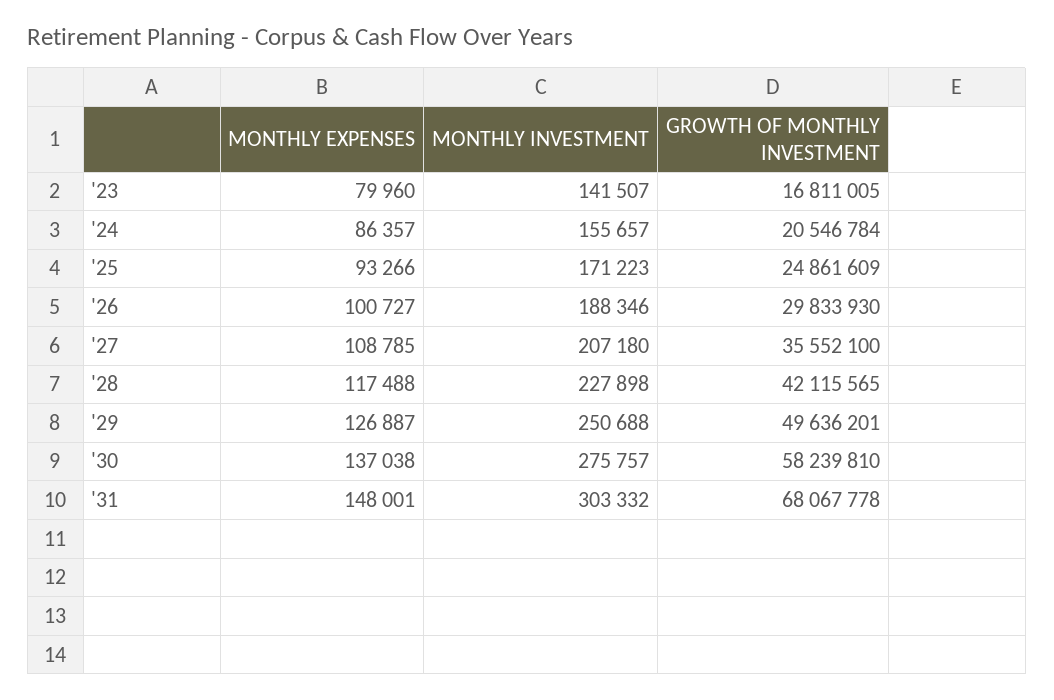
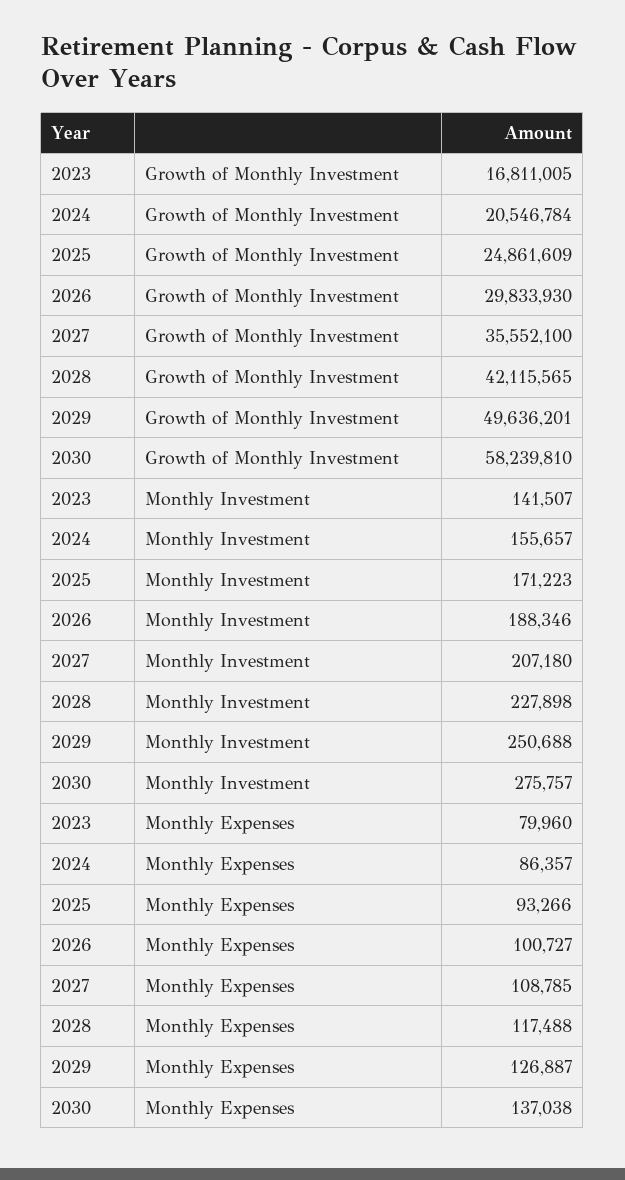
MONTHLY EXPENSES, '31: 148001 -> none
MONTHLY INVESTMENT, '31: 303332 -> none
GROWTH OF MONTHLY INVESTMENT, '31: 68067778 -> none

